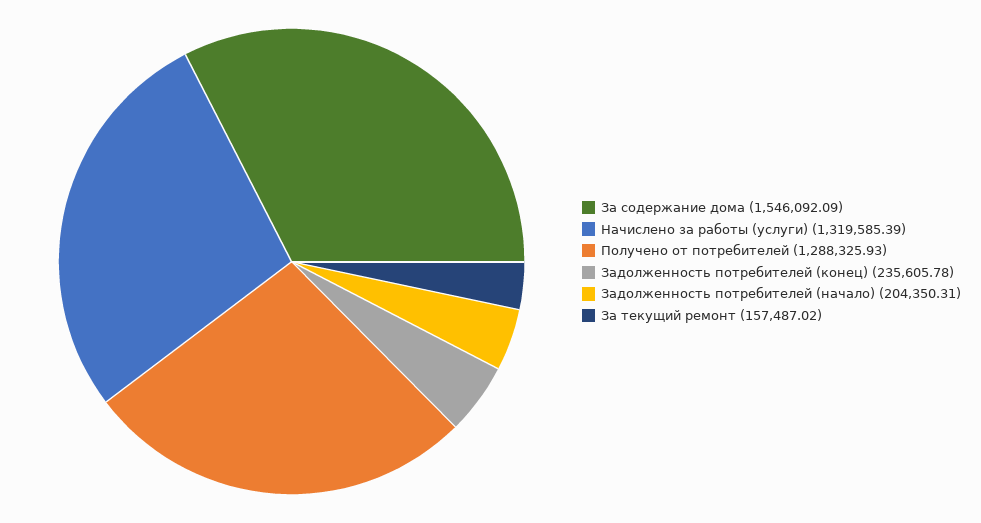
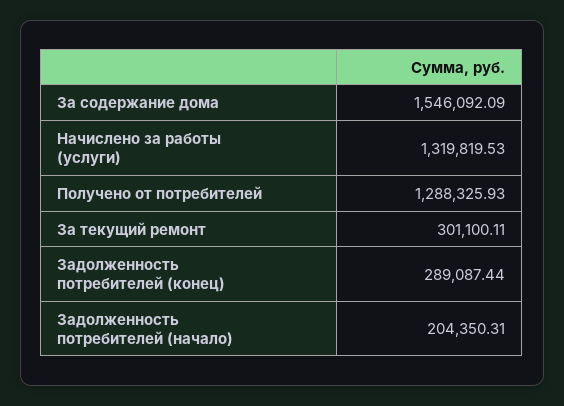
Начислено за работы (услуги): 1319585.39 -> 1319819.53
Задолженность потребителей (конец): 235605.78 -> 289087.44
За текущий ремонт: 157487.02 -> 301100.11

